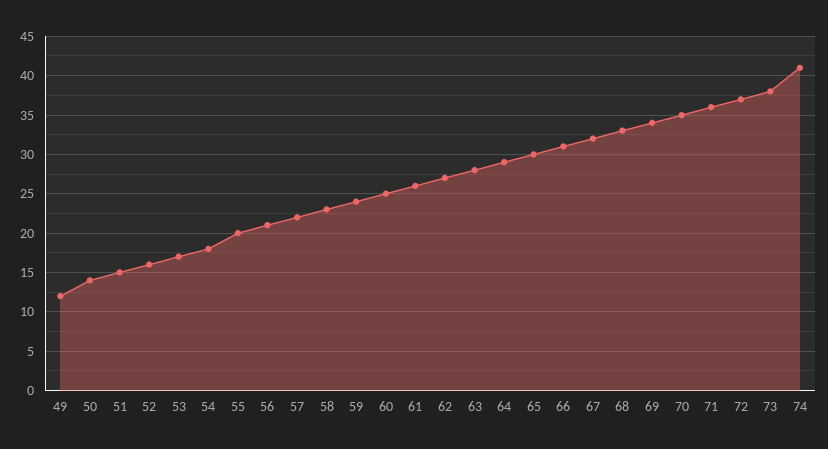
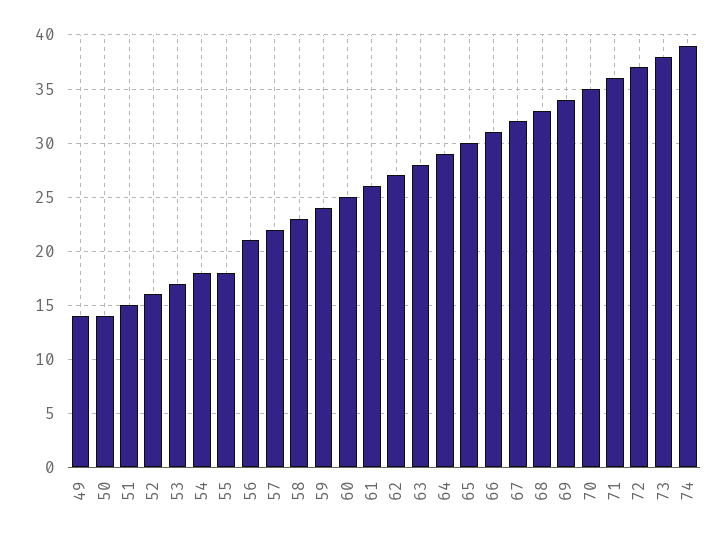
49: 12 -> 14
55: 20 -> 18
74: 41 -> 39

